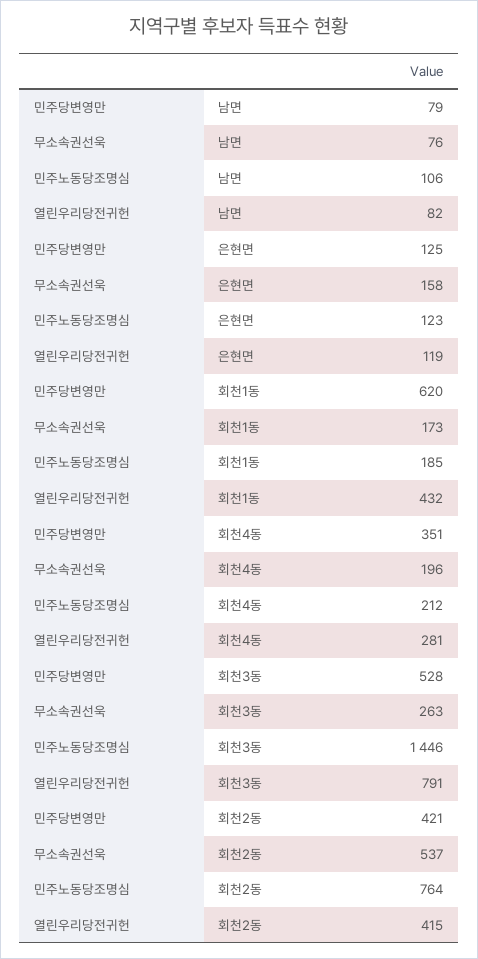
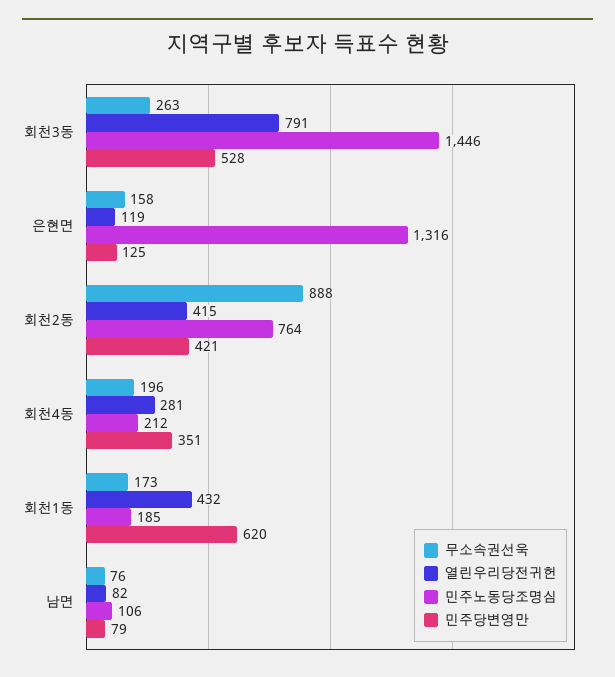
민주노동당조명심, 은현면: 123 -> 1316
무소속권선욱, 회천2동: 537 -> 888

